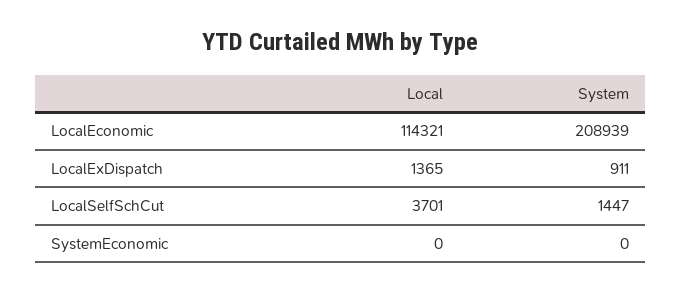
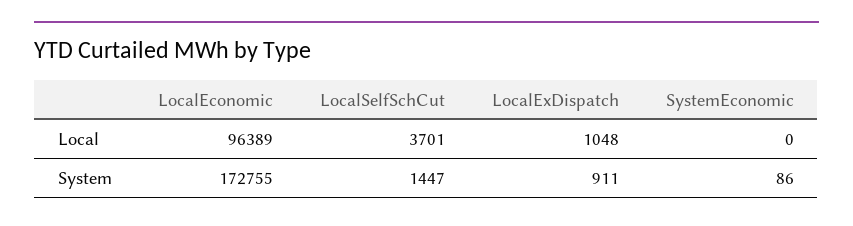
Local, LocalEconomic: 114321 -> 96389
System, LocalEconomic: 208939 -> 172755
Local, LocalExDispatch: 1365 -> 1048
System, SystemEconomic: 0 -> 86

